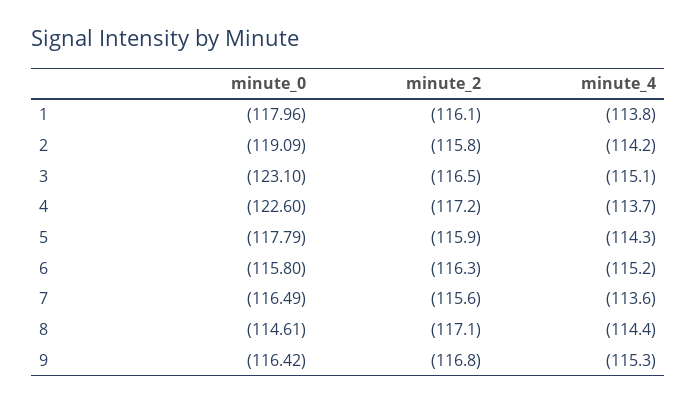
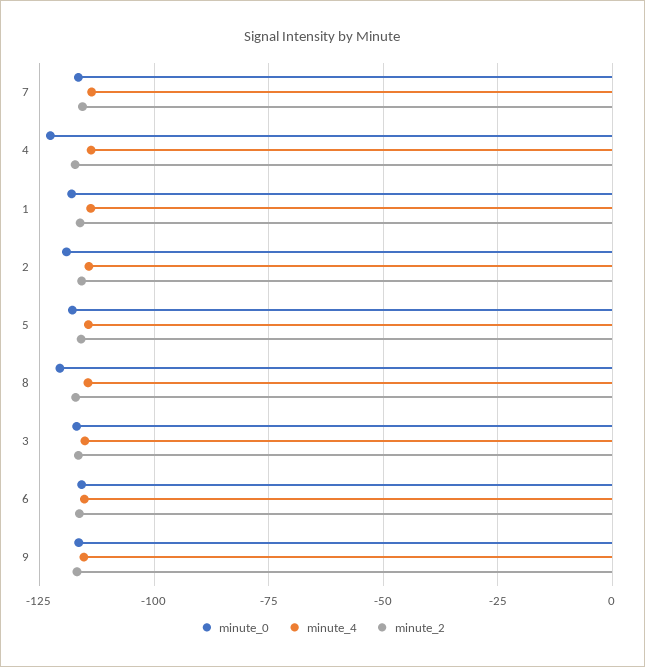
minute_0, 3: -123.1 -> -117.5
minute_0, 8: -114.61 -> -120

